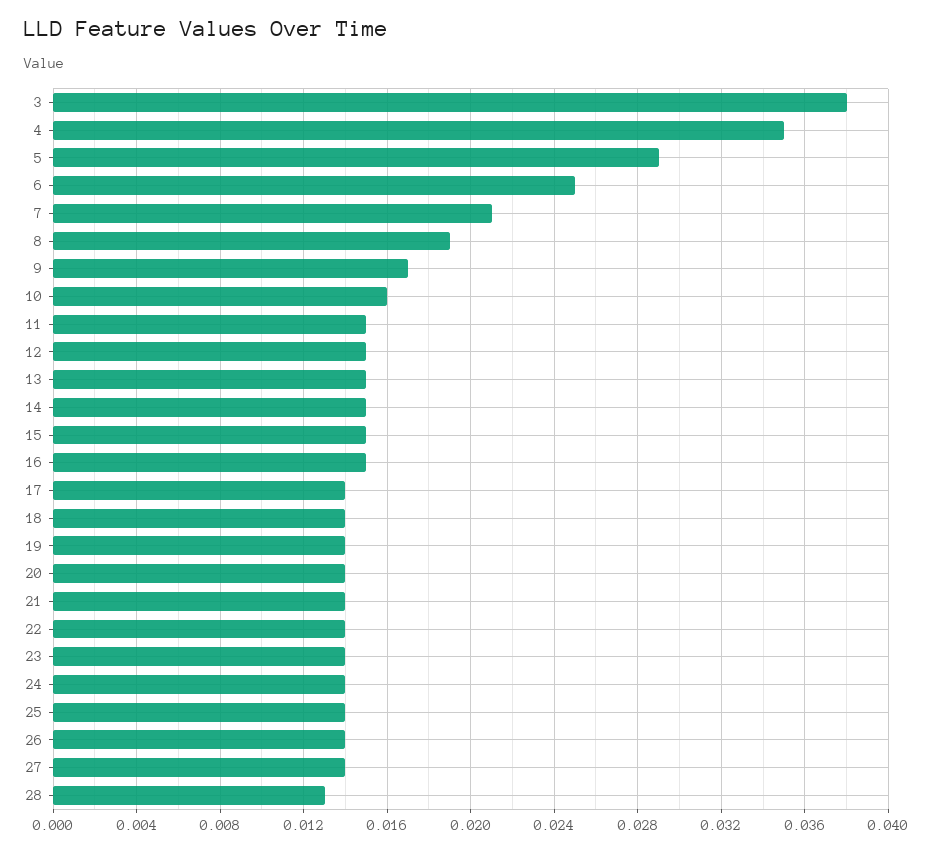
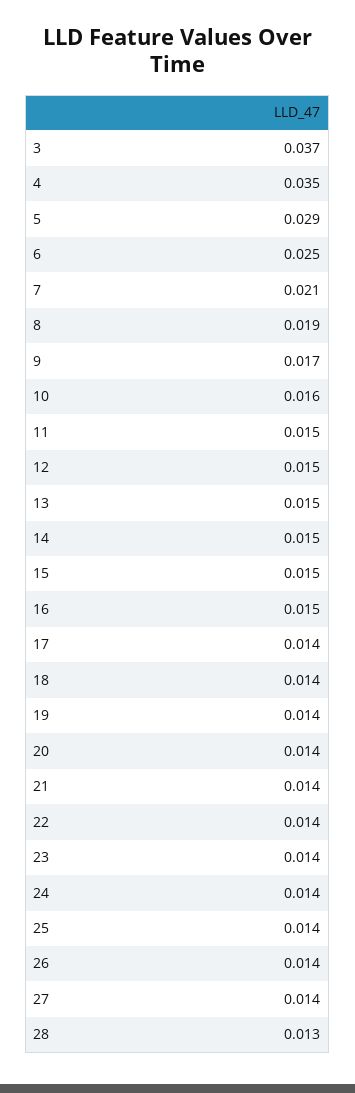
3: 0.038 -> 0.037

